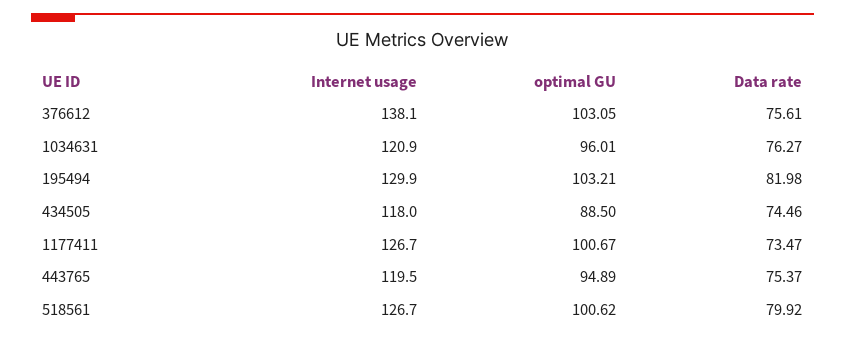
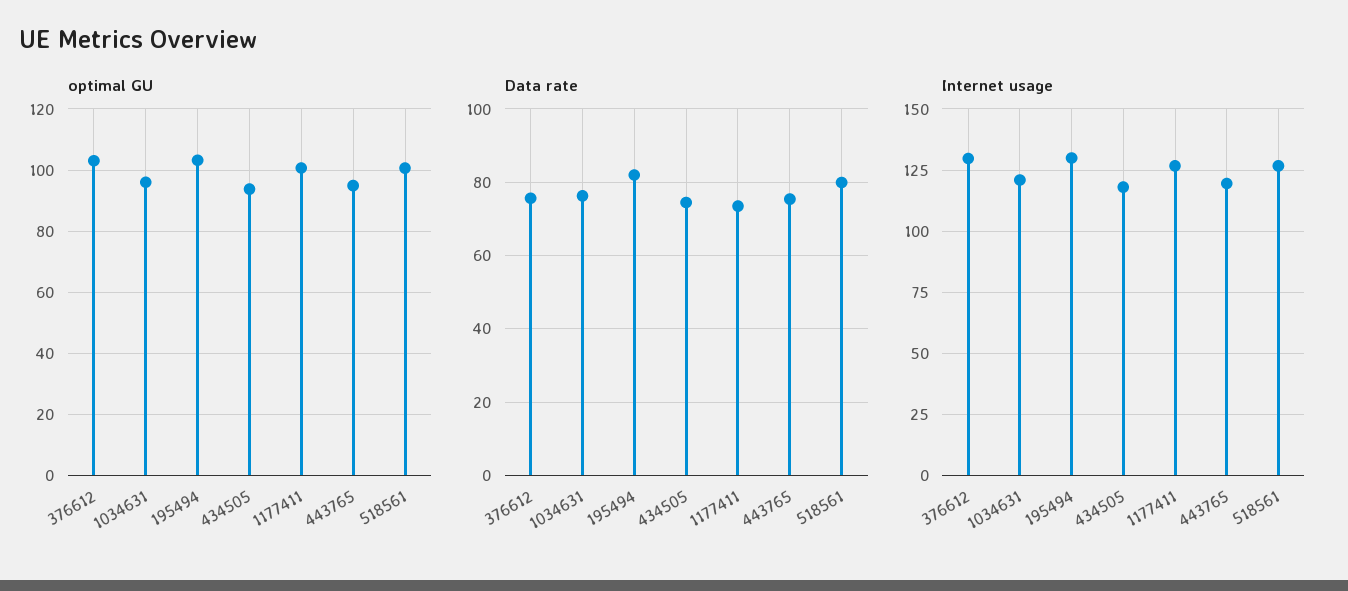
Internet usage, 376612: 138.1 -> 130
optimal GU, 434505: 88.5 -> 94

